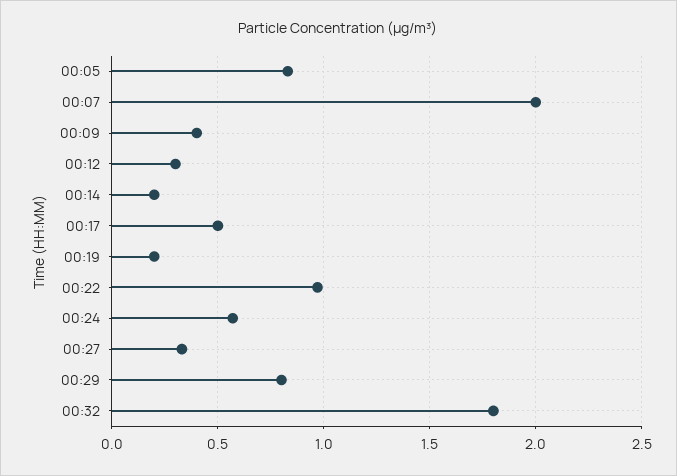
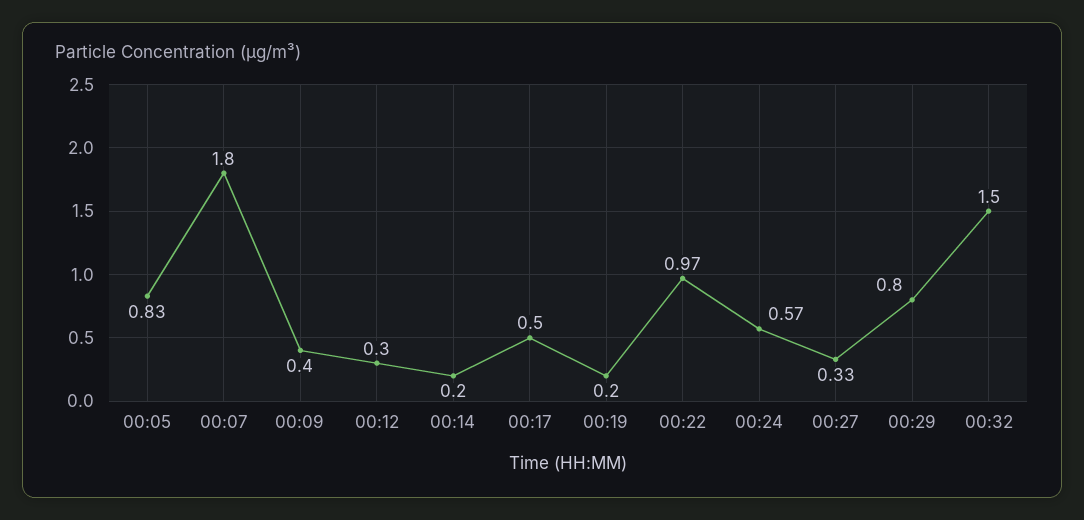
00:07: 2 -> 1.8
00:32: 1.8 -> 1.5

